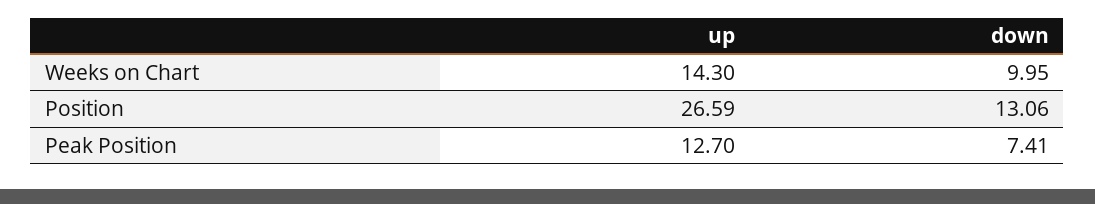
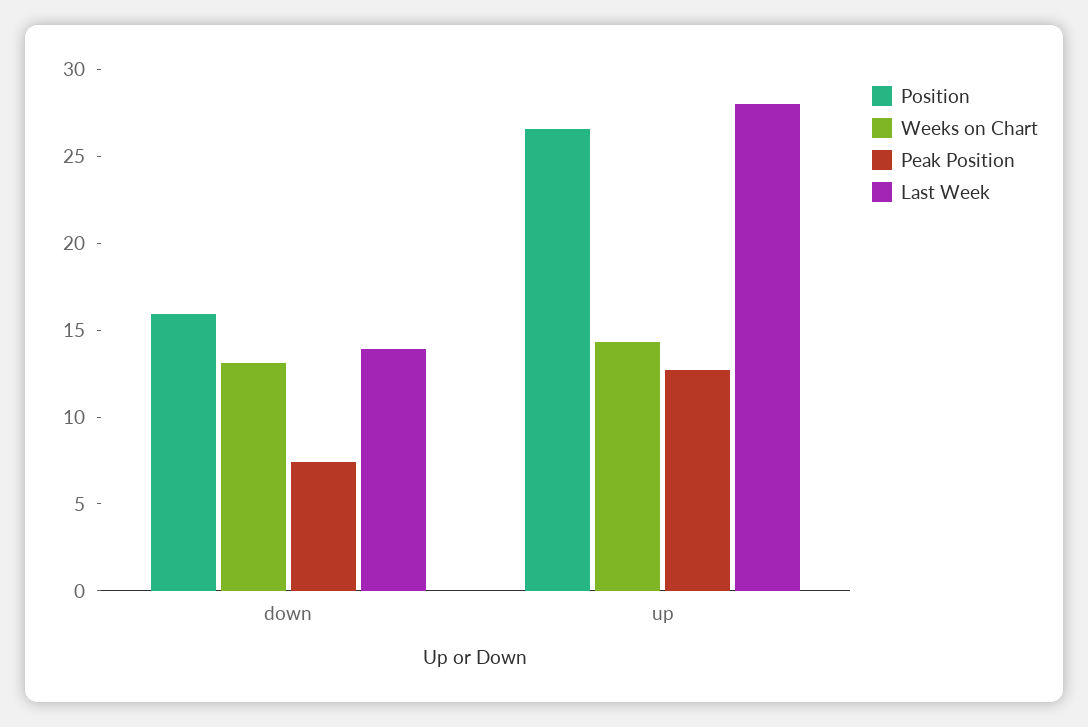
Weeks on Chart, down: 9.95 -> 13
Position, down: 13.06 -> 16
Last Week, down: none -> 14
Last Week, up: none -> 28

